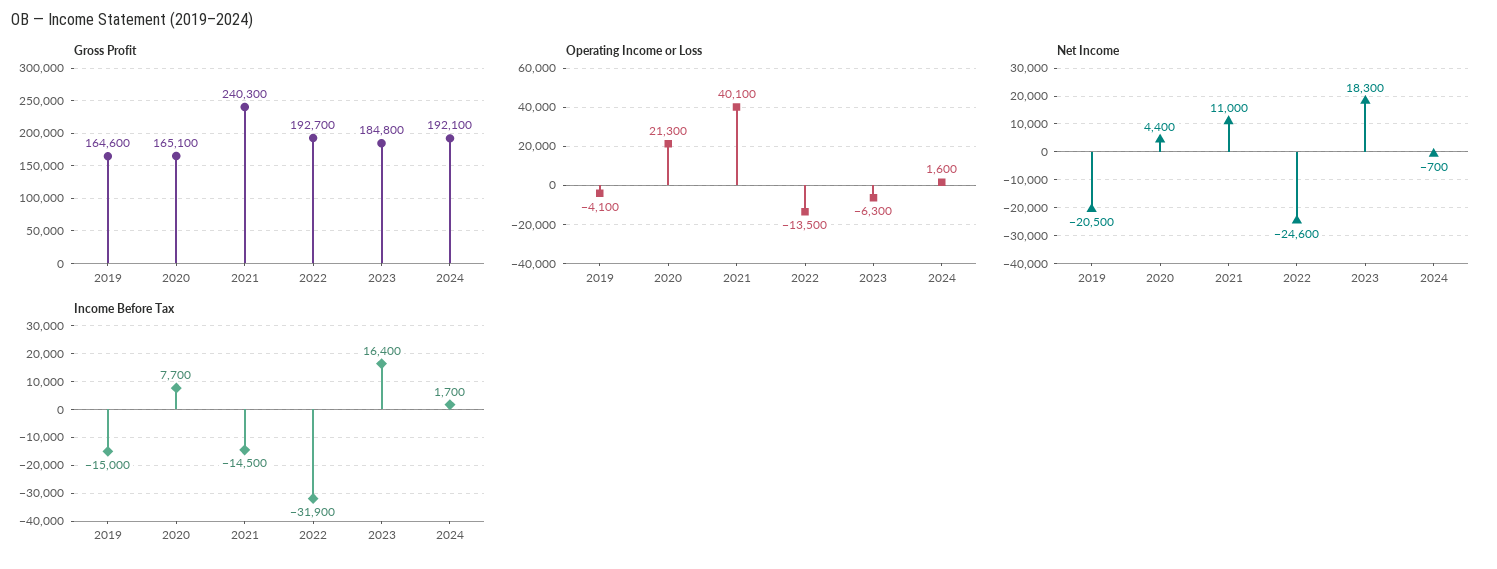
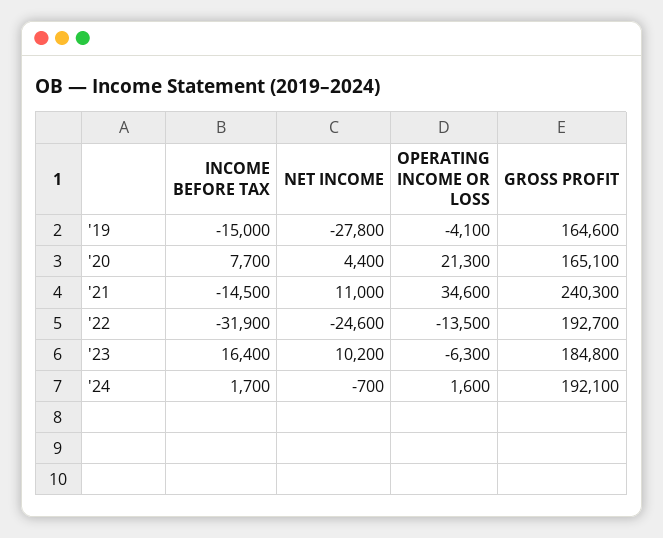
Operating Income or Loss, 2021: 40100 -> 34600
Net Income, 2019: -20500 -> -27800
Net Income, 2023: 18300 -> 10200

